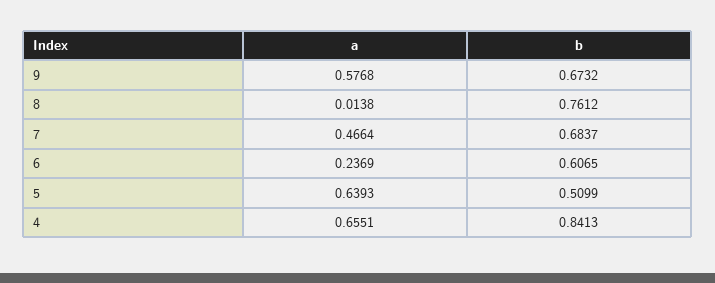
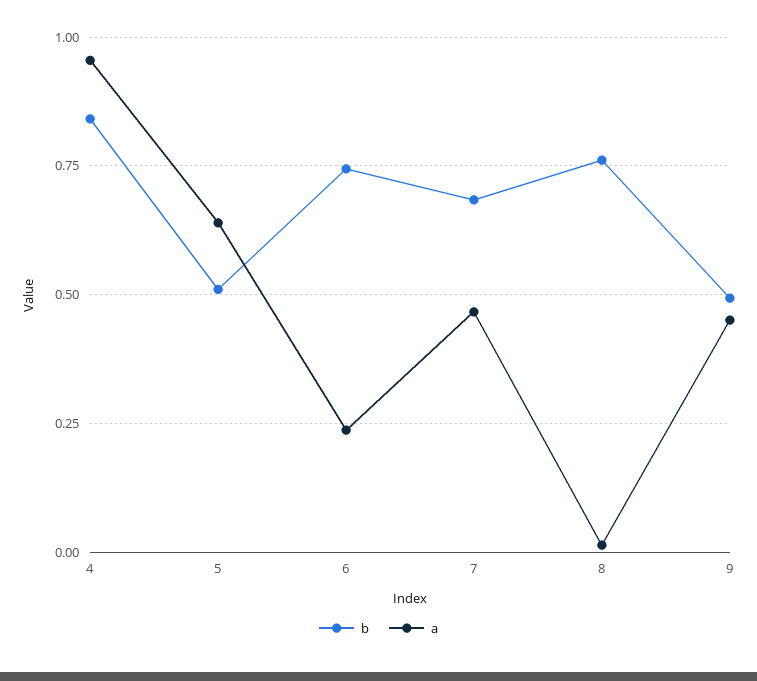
a, 9: 0.5768 -> 0.45
b, 9: 0.6732 -> 0.5
b, 6: 0.6065 -> 0.75
a, 4: 0.6551 -> 0.95

